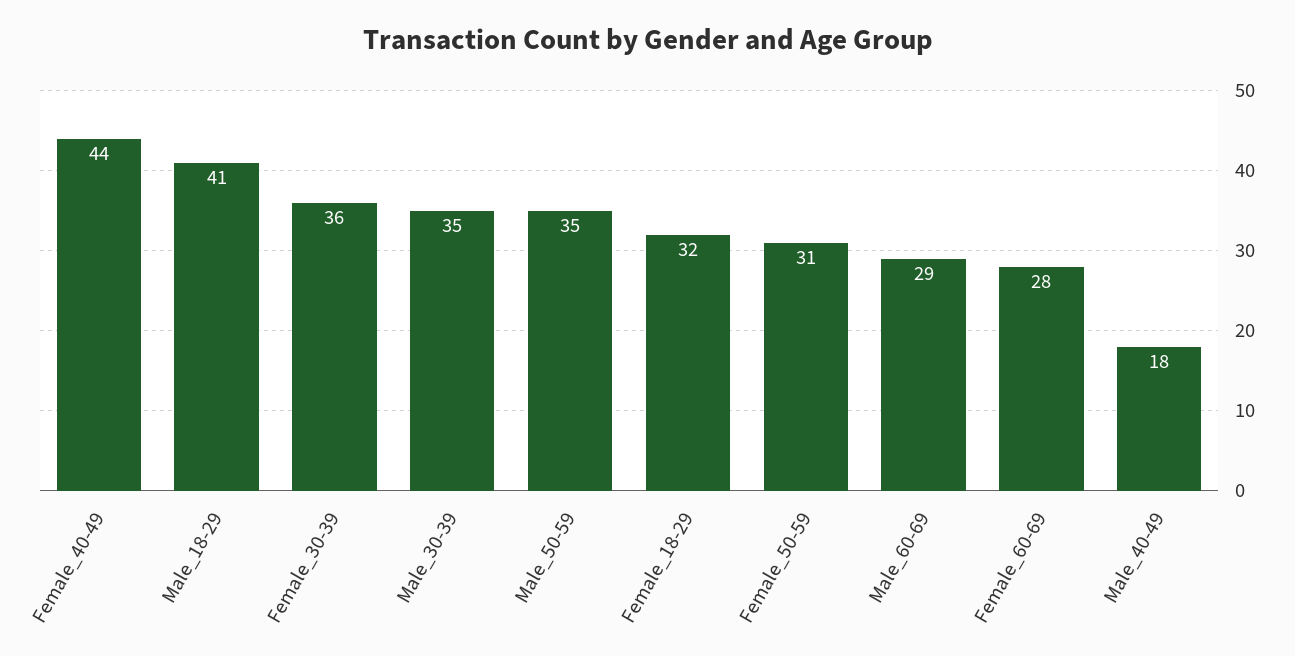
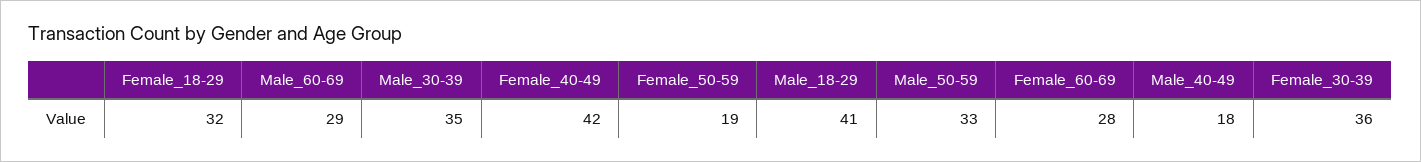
Female_40-49: 44 -> 42
Male_50-59: 35 -> 33
Female_50-59: 31 -> 19

